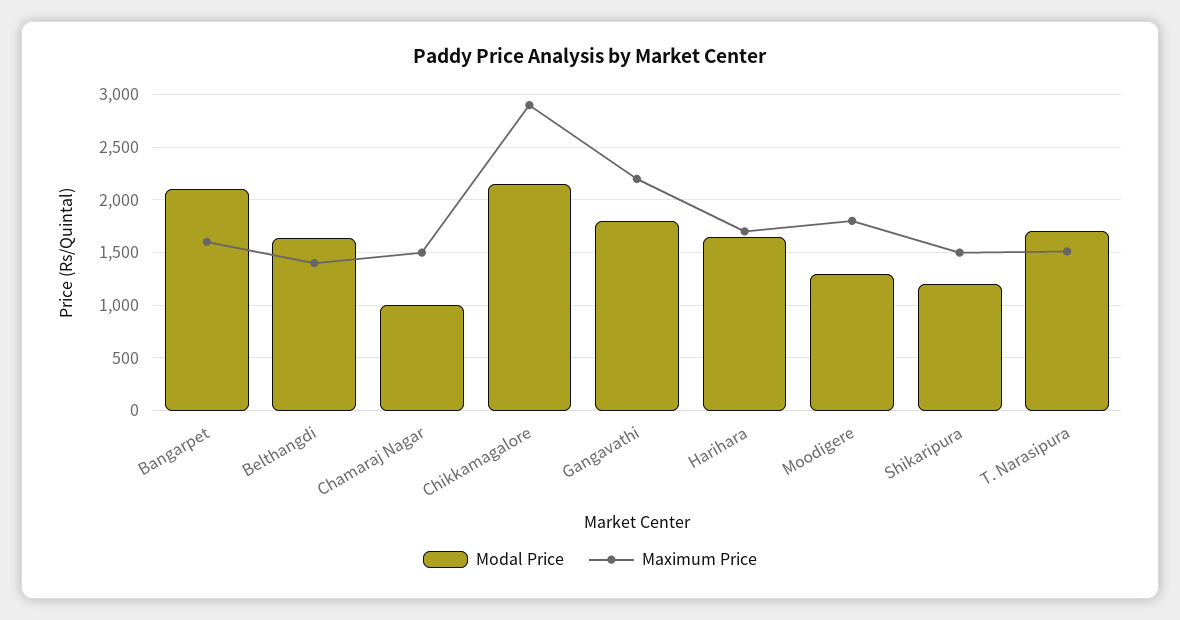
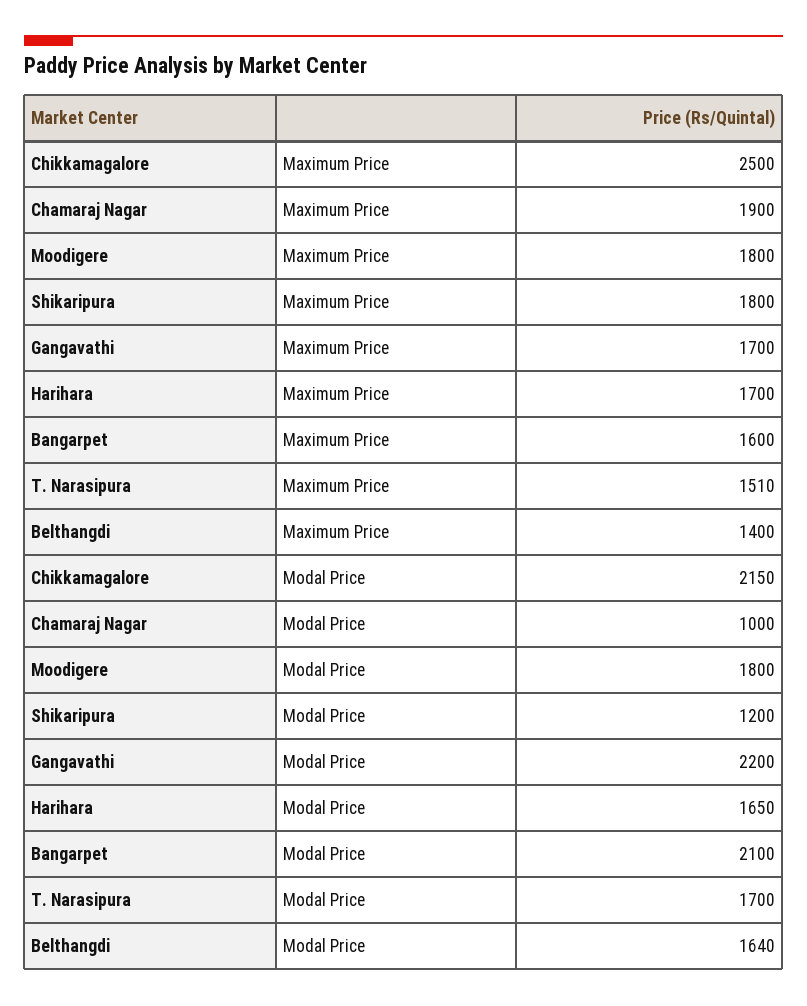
Maximum Price, Chamaraj Nagar: 1500 -> 1900
Maximum Price, Chikkamagalore: 2900 -> 2500
Modal Price, Gangavathi: 1800 -> 2200
Maximum Price, Gangavathi: 2200 -> 1700
Modal Price, Moodigere: 1300 -> 1800
Maximum Price, Shikaripura: 1500 -> 1800

